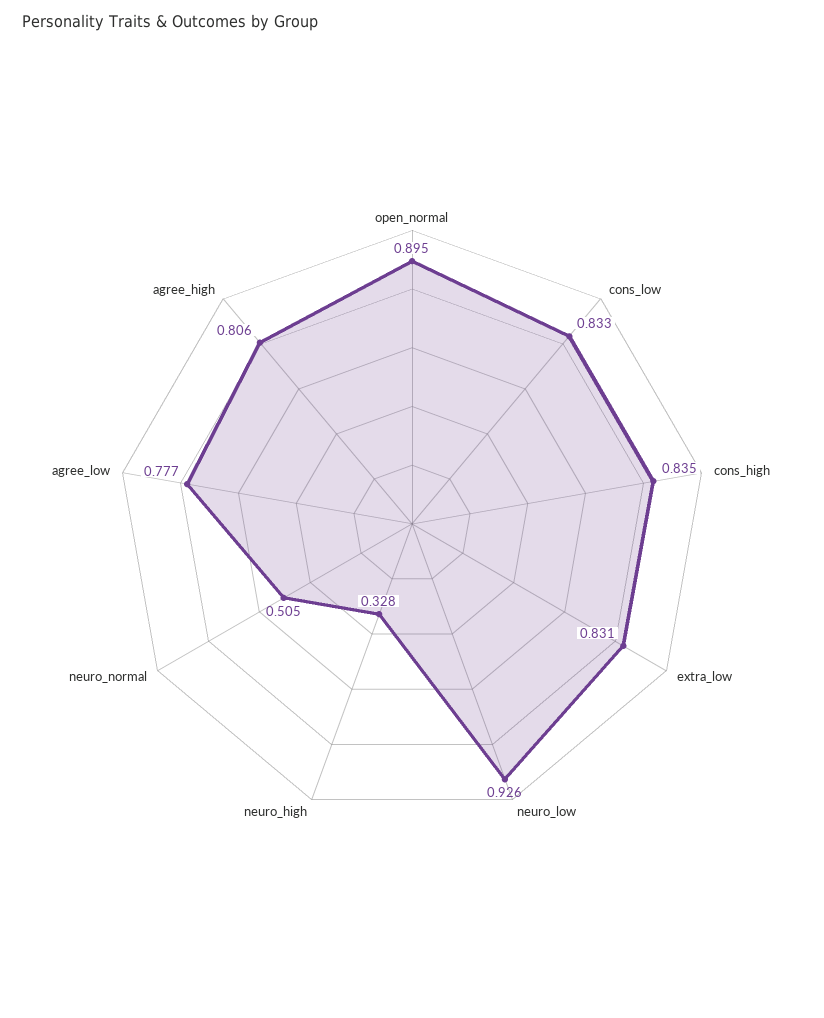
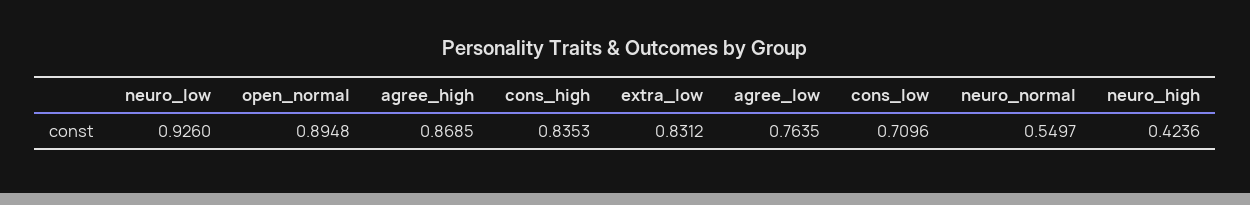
cons_low: 0.833 -> 0.7096
neuro_high: 0.328 -> 0.4236
neuro_normal: 0.505 -> 0.5497
agree_low: 0.777 -> 0.7635
agree_high: 0.806 -> 0.8685

